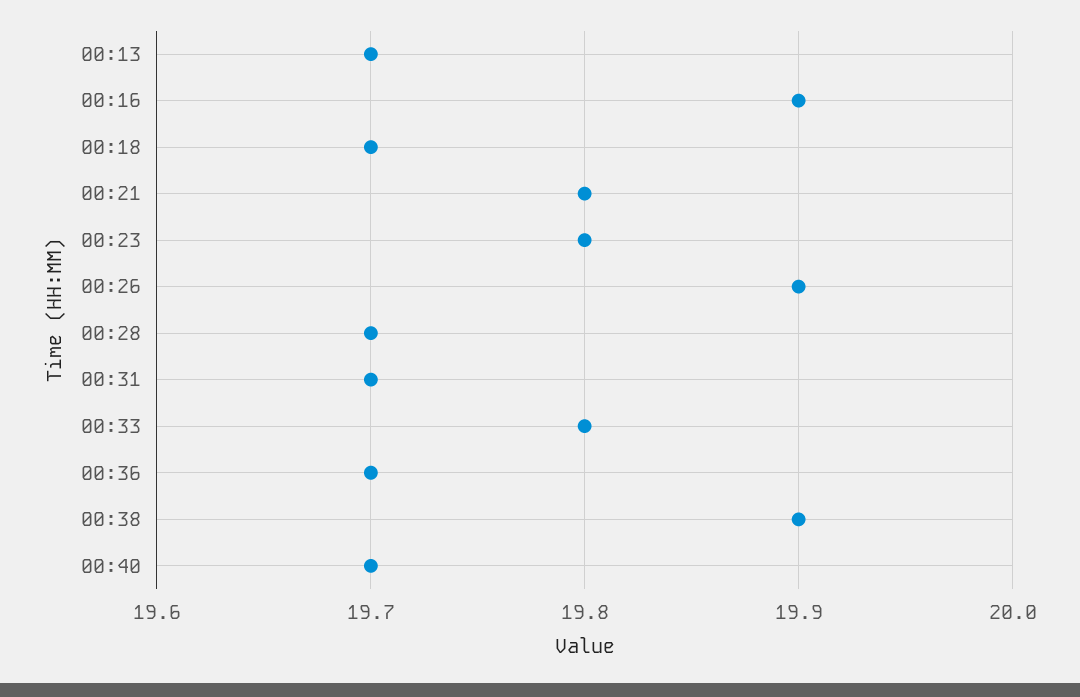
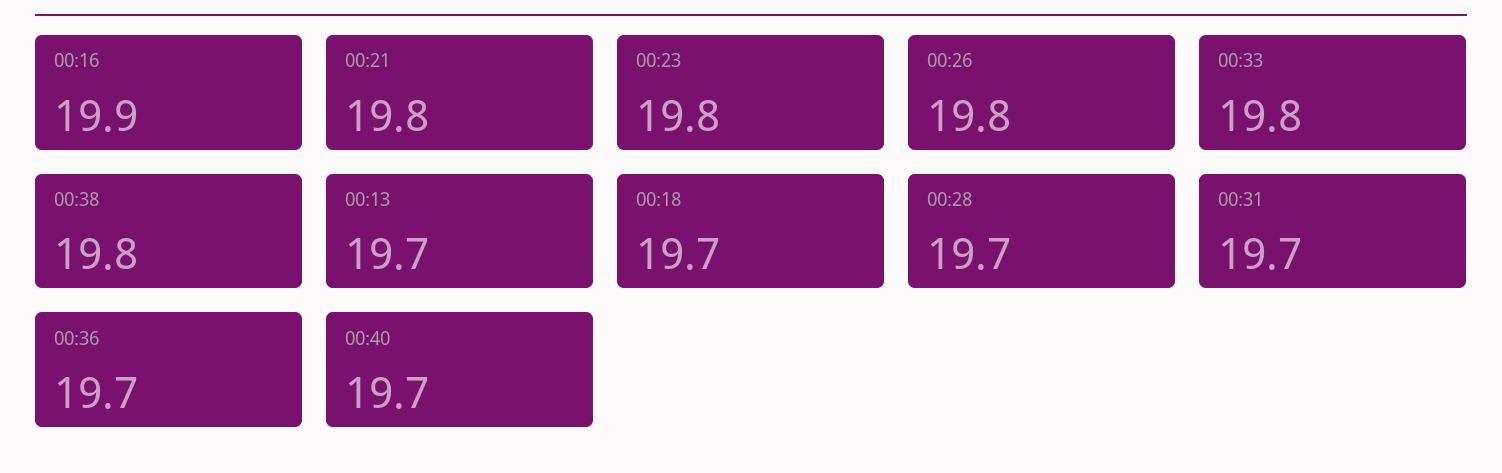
00:26: 19.9 -> 19.8
00:38: 19.9 -> 19.8

